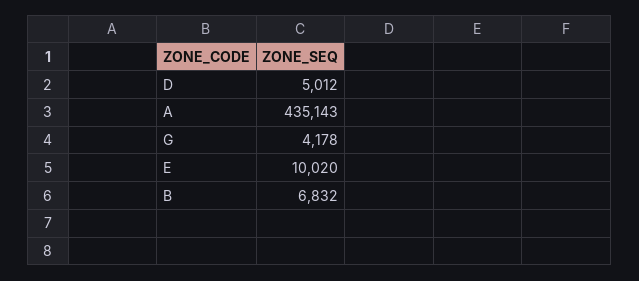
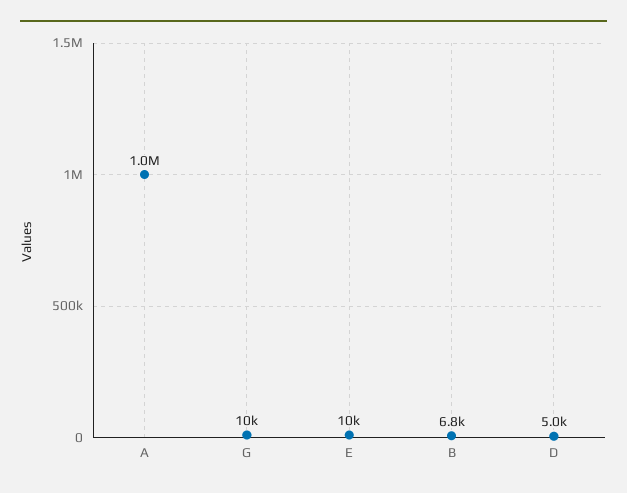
A: 435143 -> 1000000
G: 4178 -> 10000

